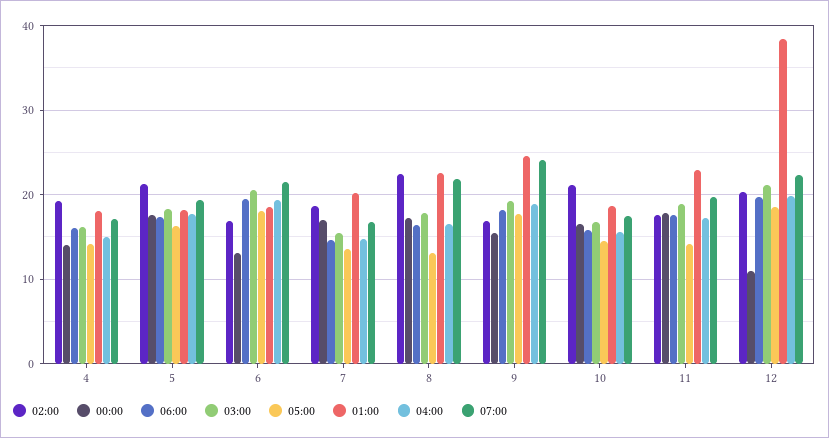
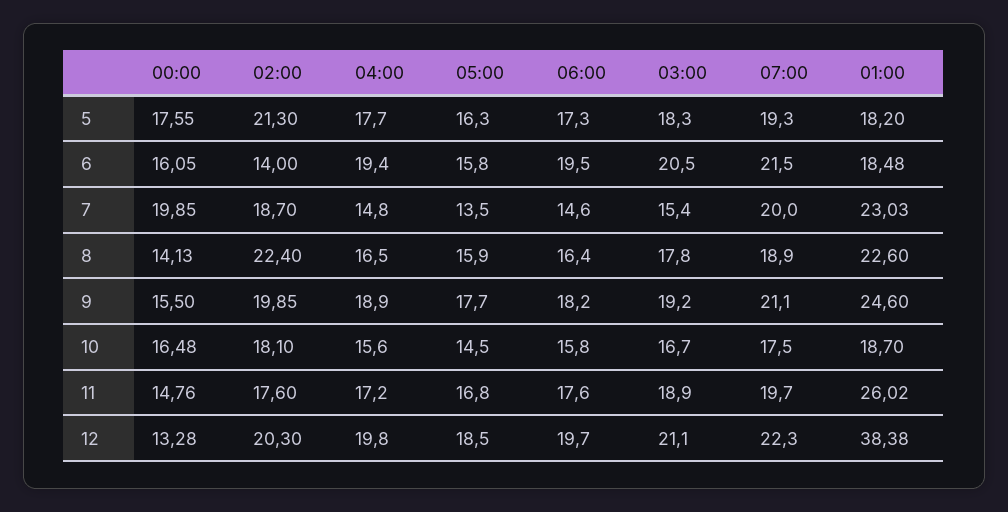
02:00, 4: 19 -> none
00:00, 4: 14 -> none
06:00, 4: 16 -> none
03:00, 4: 16 -> none
05:00, 4: 14 -> none
01:00, 4: 18 -> none
04:00, 4: 15 -> none
07:00, 4: 17 -> none
02:00, 6: 17 -> 14
00:00, 6: 13 -> 16.05
05:00, 6: 18 -> 15.8
00:00, 7: 17 -> 19.85
01:00, 7: 20 -> 23.03
07:00, 7: 17 -> 20
00:00, 8: 17 -> 14.13
05:00, 8: 13 -> 15.9
07:00, 8: 22 -> 18.9
02:00, 9: 17 -> 19.85
07:00, 9: 24 -> 21.1
02:00, 10: 21 -> 18.1
00:00, 11: 18 -> 14.76
05:00, 11: 14 -> 16.8
01:00, 11: 23 -> 26.02
00:00, 12: 11 -> 13.28

